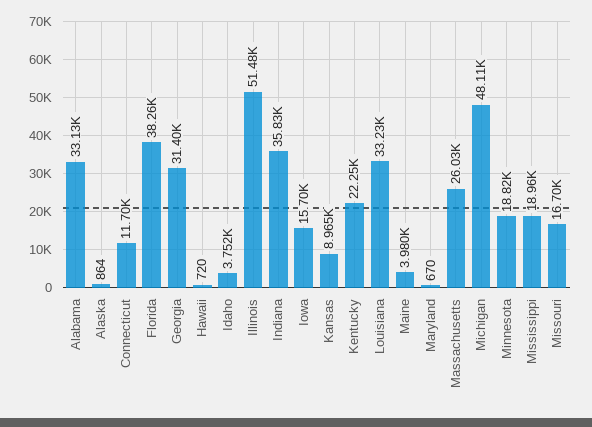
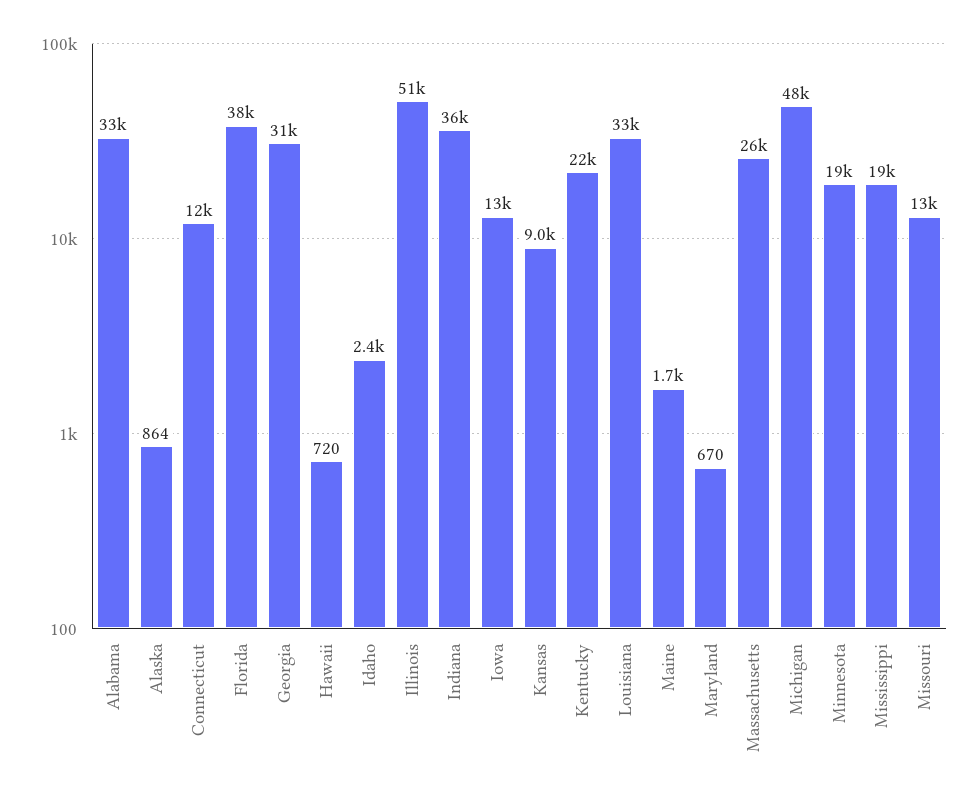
Idaho: 3752 -> 2400
Iowa: 15700 -> 13000
Maine: 3980 -> 1700
Missouri: 16700 -> 13000

